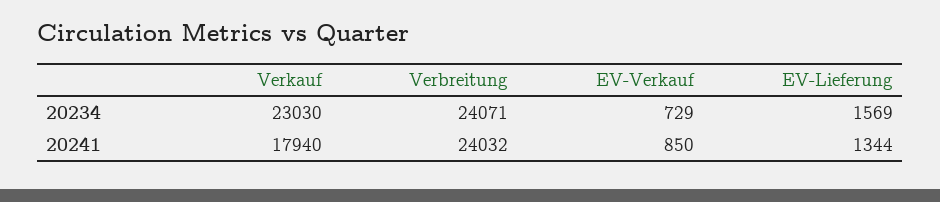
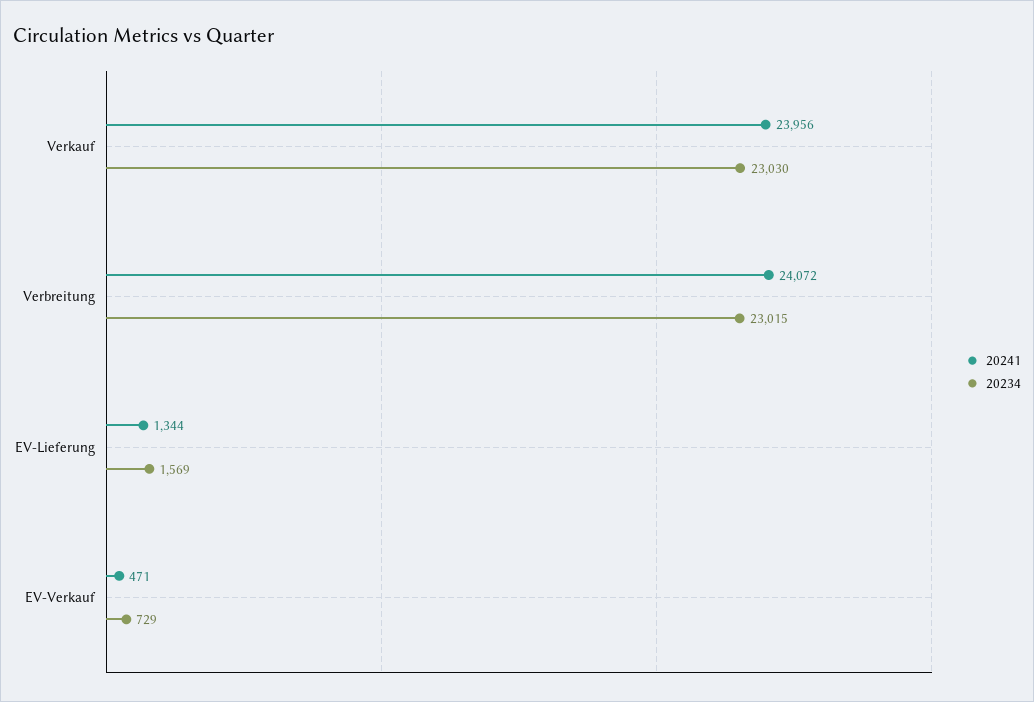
20234, Verbreitung: 24071 -> 23015
20241, Verkauf: 17940 -> 23956
20241, Verbreitung: 24032 -> 24072
20241, EV-Verkauf: 850 -> 471

